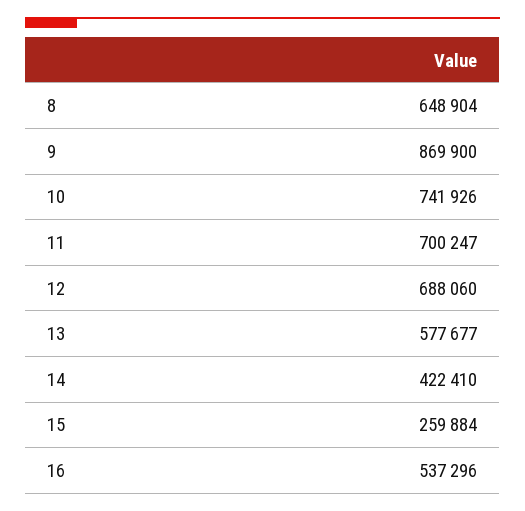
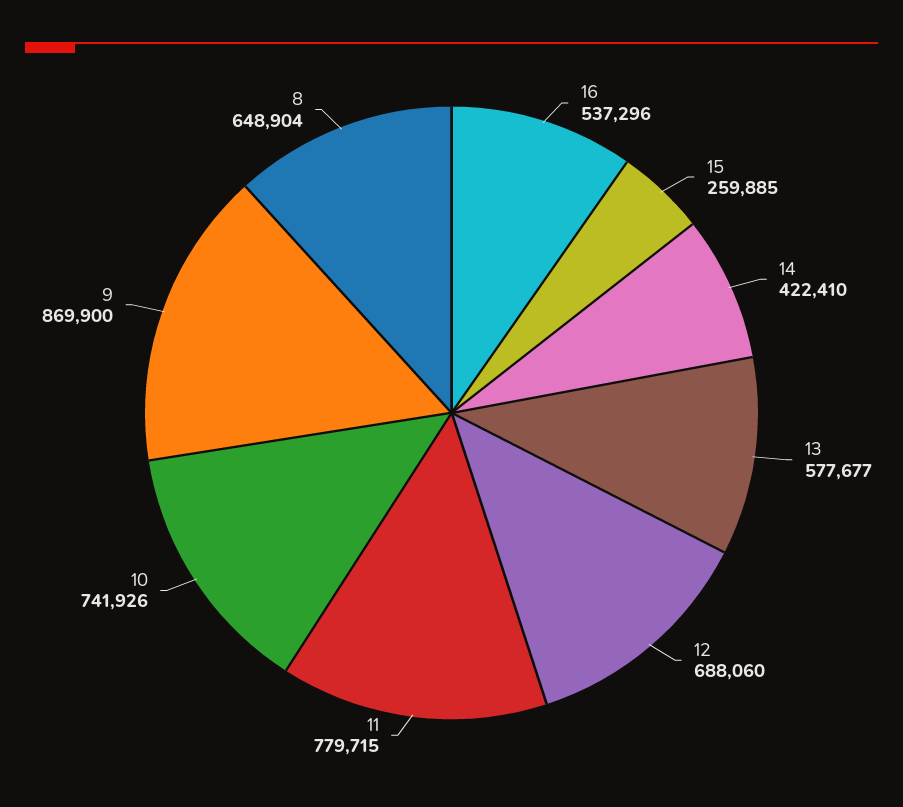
11: 700247 -> 779715
15: 259884 -> 259885

